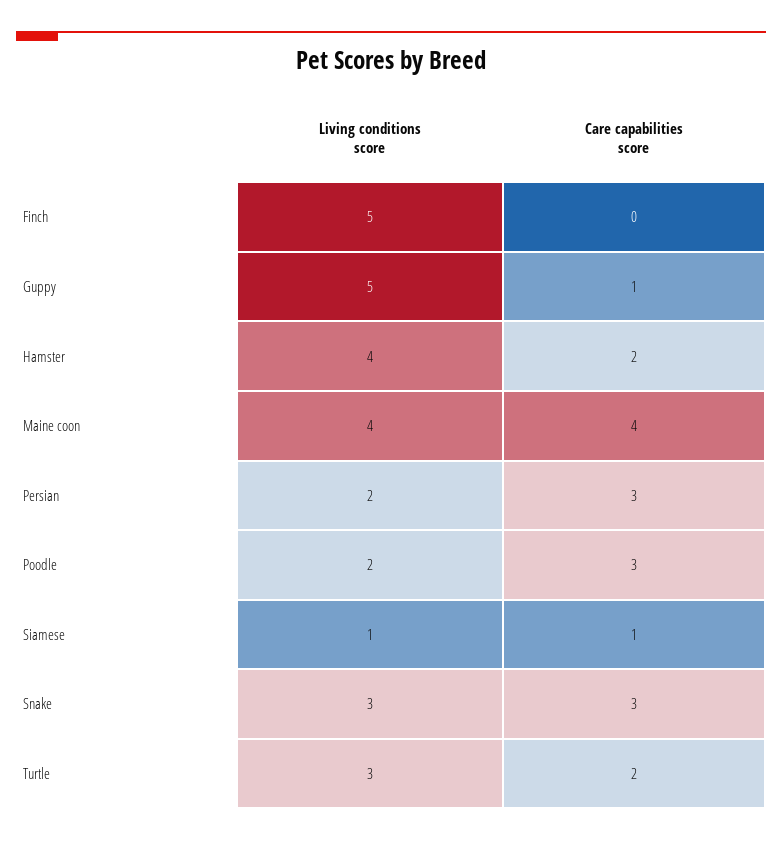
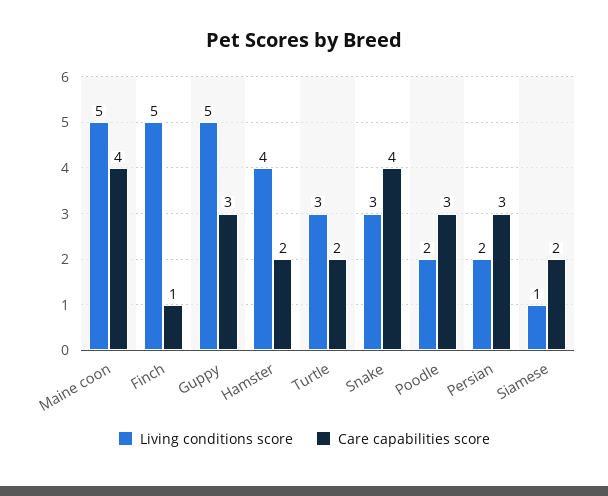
Care capabilities score, Finch: 0 -> 1
Care capabilities score, Guppy: 1 -> 3
Living conditions score, Maine coon: 4 -> 5
Care capabilities score, Siamese: 1 -> 2
Care capabilities score, Snake: 3 -> 4

